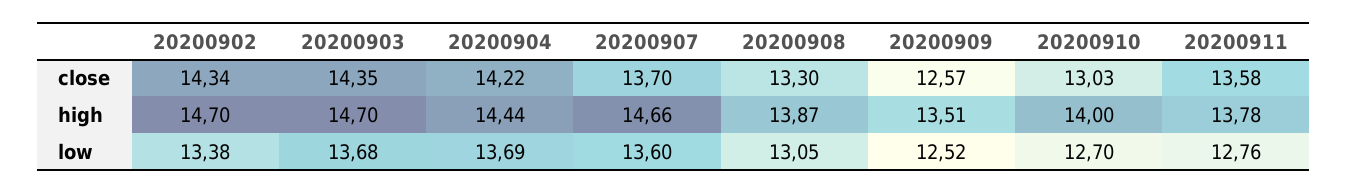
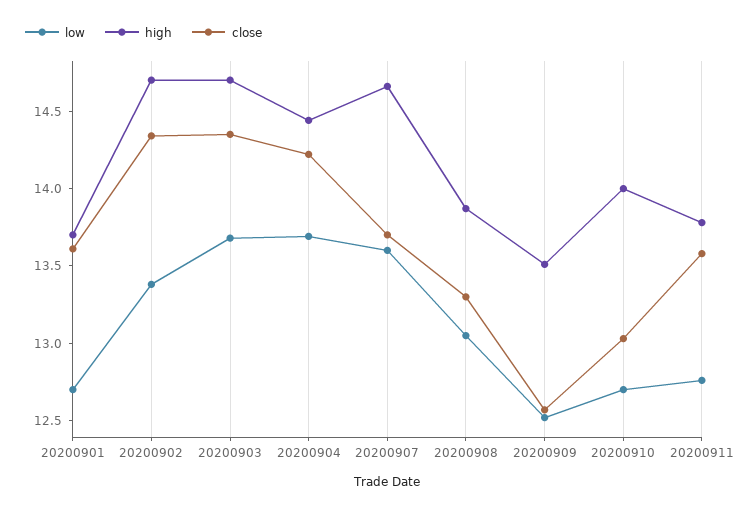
low, 20200901: none -> 12.7
high, 20200901: none -> 13.7
close, 20200901: none -> 13.6

